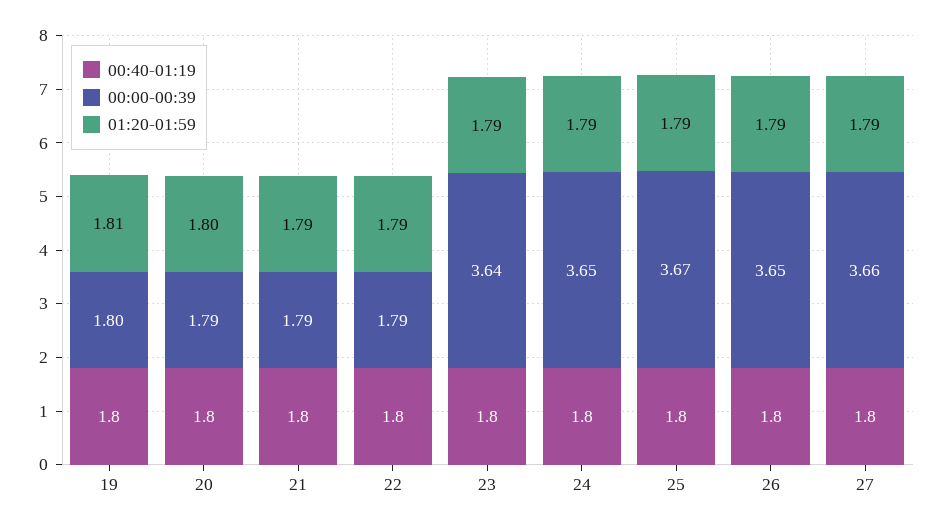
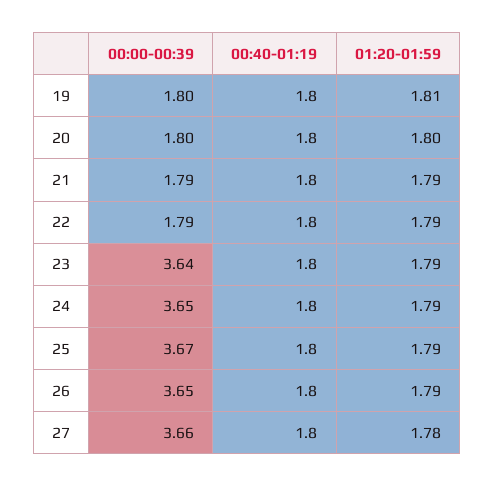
00:00-00:39, 20: 1.79 -> 1.8
01:20-01:59, 27: 1.79 -> 1.78

